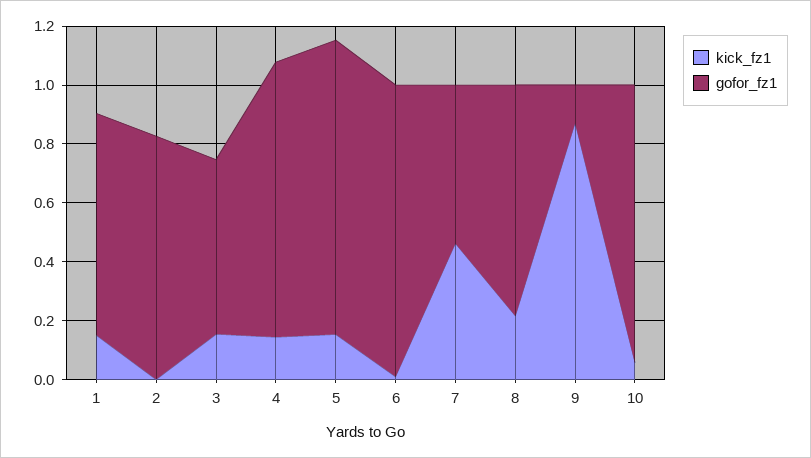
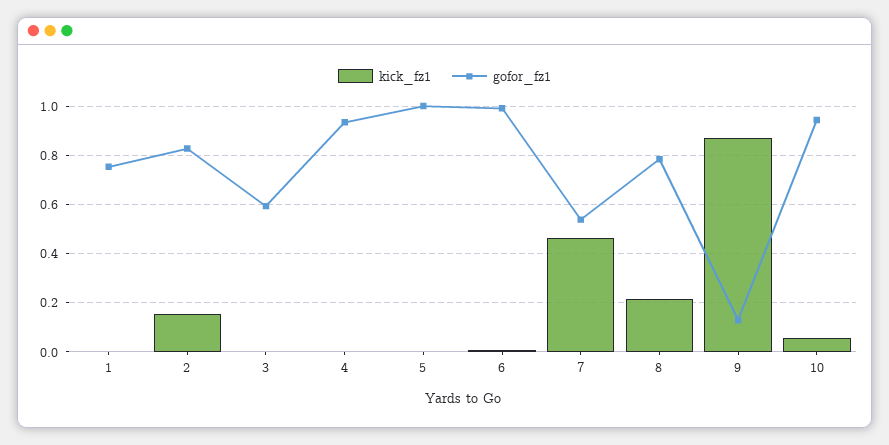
kick_fz1, 1: 0.15 -> 0
kick_fz1, 2: 0 -> 0.15
kick_fz1, 3: 0.15 -> 0
kick_fz1, 4: 0.15 -> 0
kick_fz1, 5: 0.15 -> 0

